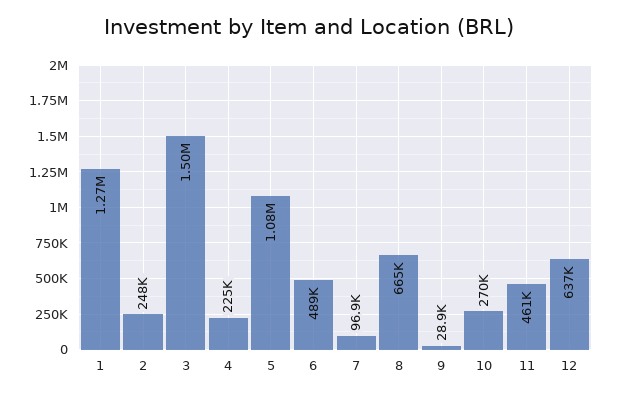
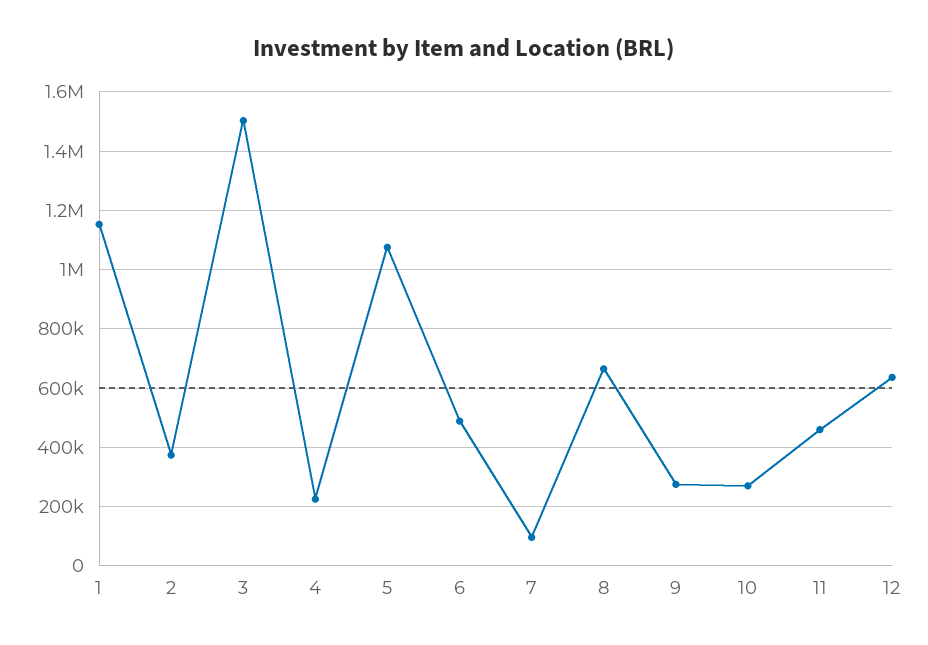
1: 1270000 -> 1150000
2: 248000 -> 375000
9: 28900 -> 275000

